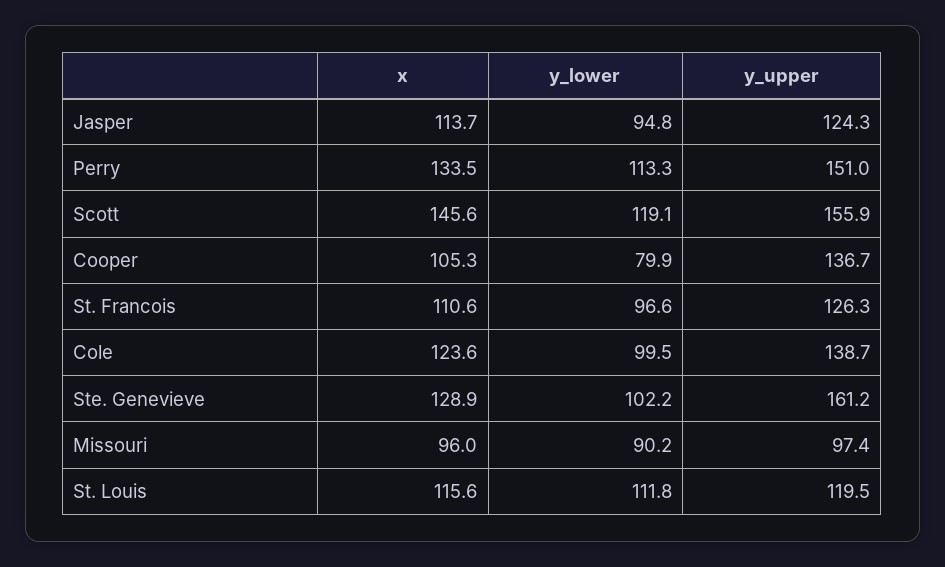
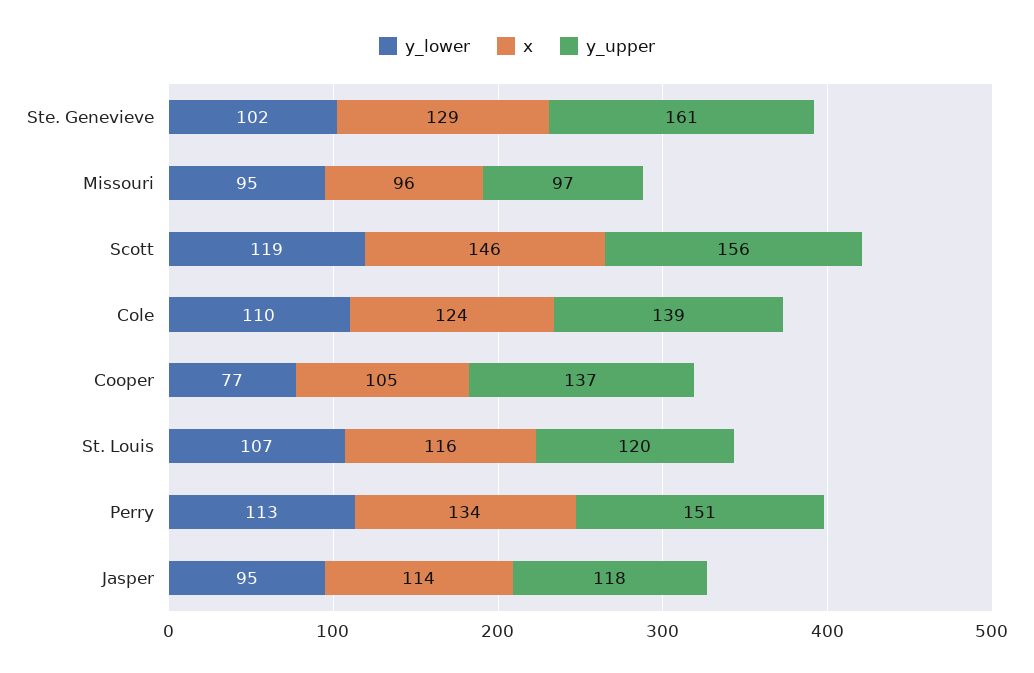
y_upper, Jasper: 124.3 -> 118
y_lower, Cooper: 79.9 -> 77
x, St. Francois: 110.6 -> none
y_lower, St. Francois: 96.6 -> none
y_upper, St. Francois: 126.3 -> none
y_lower, Cole: 99.5 -> 110
y_lower, Missouri: 90.2 -> 95
y_lower, St. Louis: 111.8 -> 107

